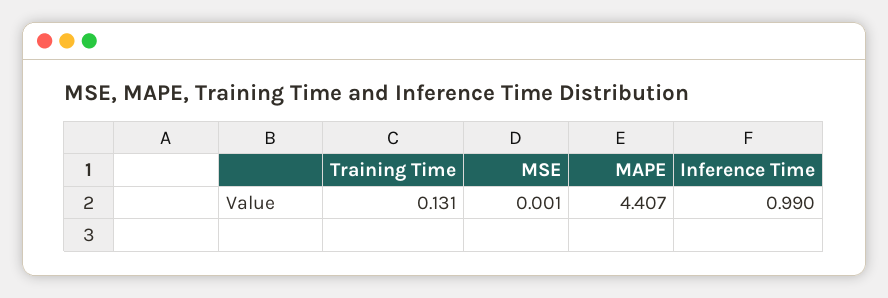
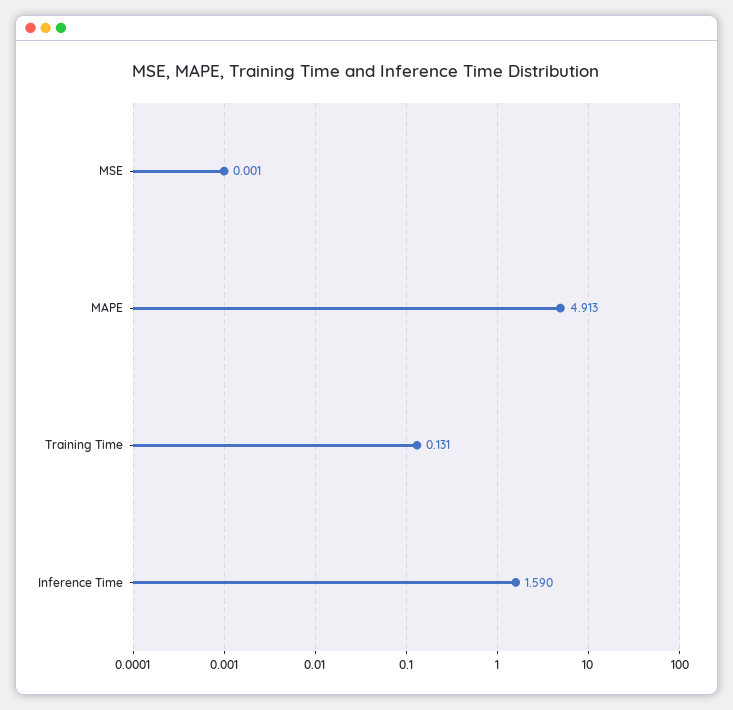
MAPE: 4.407 -> 4.913
Inference Time: 0.99 -> 1.59

